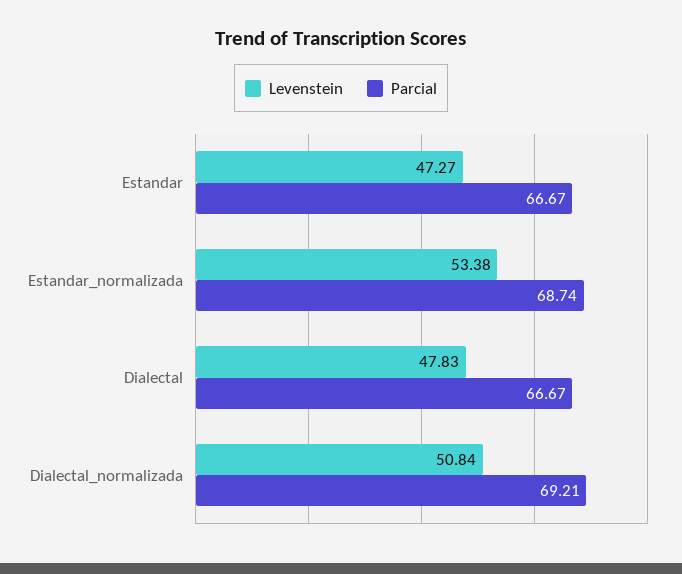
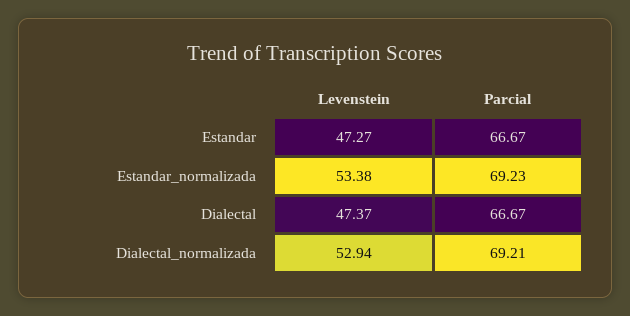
Parcial, Estandar_normalizada: 68.74 -> 69.23
Levenstein, Dialectal: 47.83 -> 47.37
Levenstein, Dialectal_normalizada: 50.84 -> 52.94

